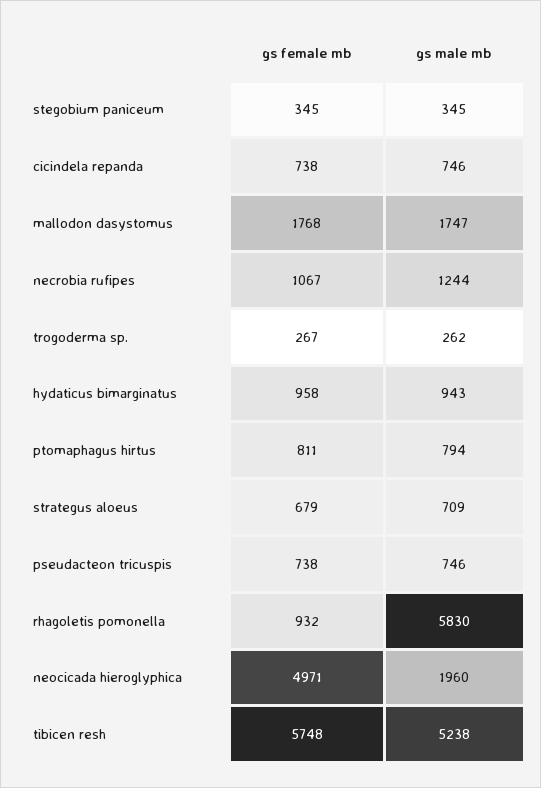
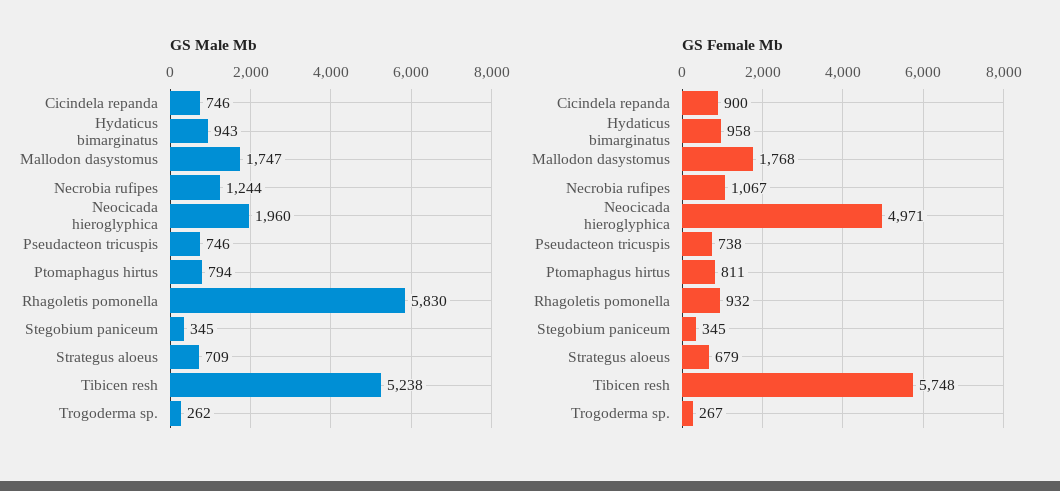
gs female mb, cicindela repanda: 738 -> 900

